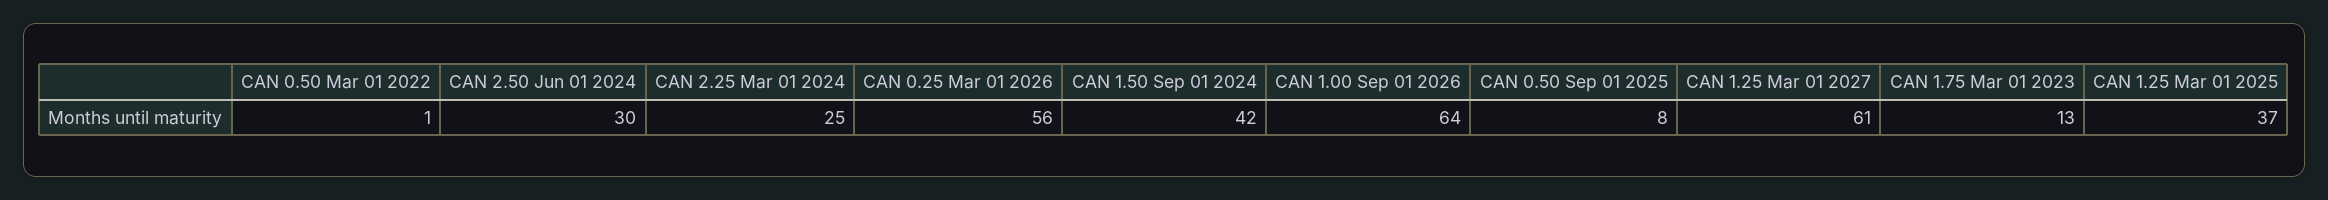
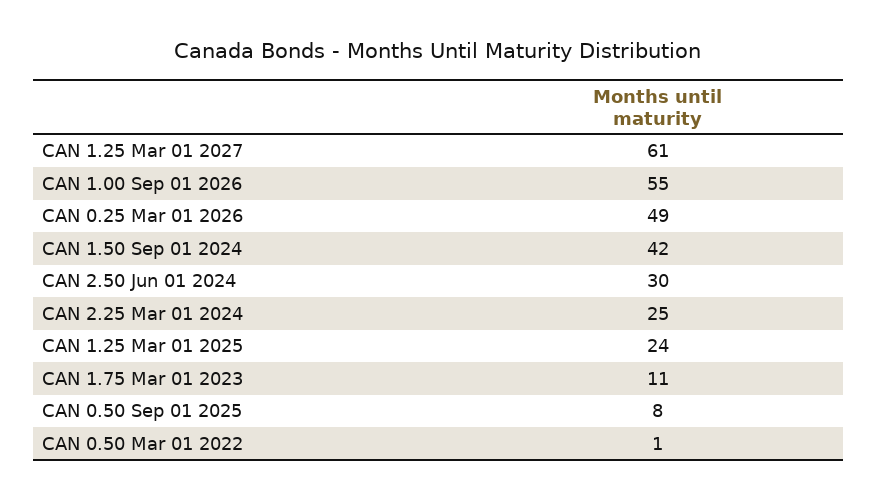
CAN 0.25 Mar 01 2026: 56 -> 49
CAN 1.00 Sep 01 2026: 64 -> 55
CAN 1.75 Mar 01 2023: 13 -> 11
CAN 1.25 Mar 01 2025: 37 -> 24

